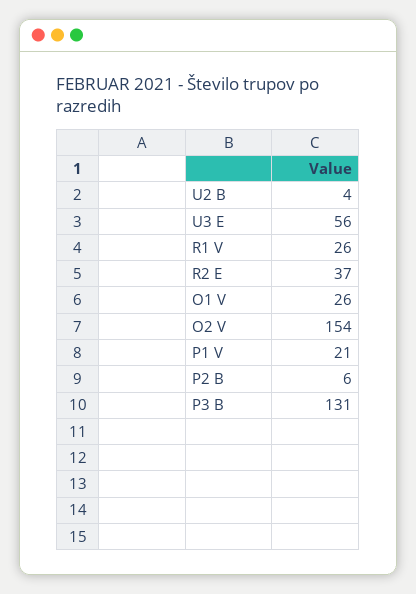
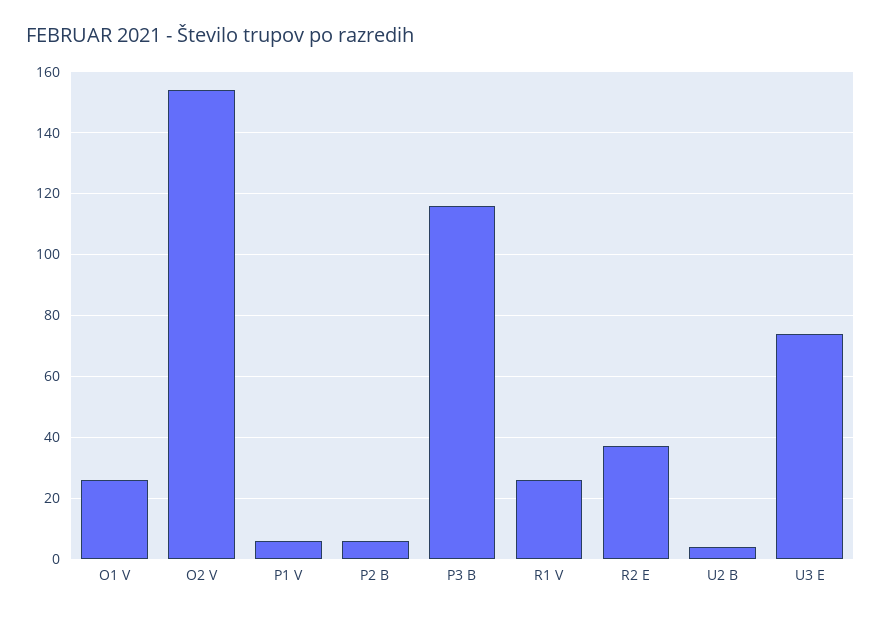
U3 E: 56 -> 75
P1 V: 21 -> 5
P3 B: 131 -> 115

